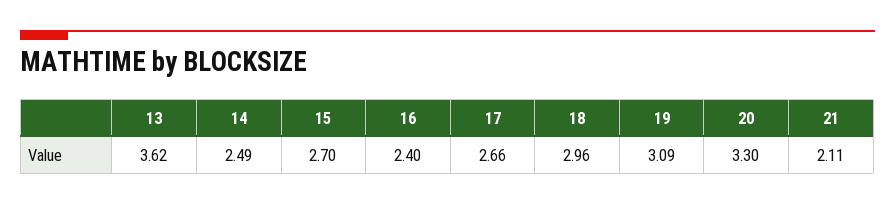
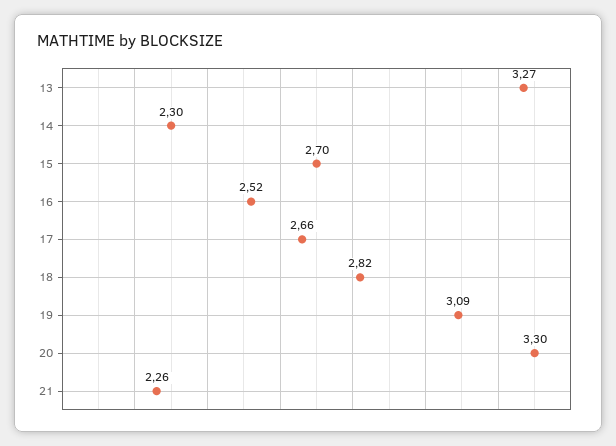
13: 3.62 -> 3.27
14: 2.49 -> 2.3
16: 2.4 -> 2.52
18: 2.96 -> 2.82
21: 2.11 -> 2.26

